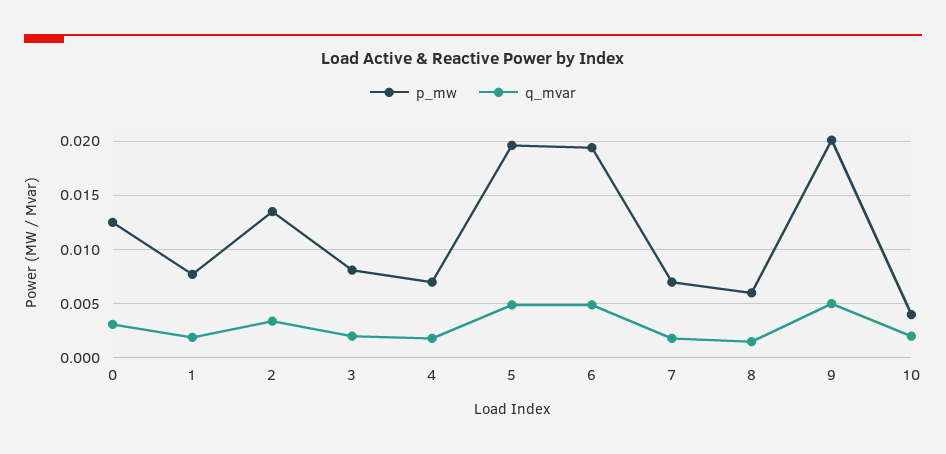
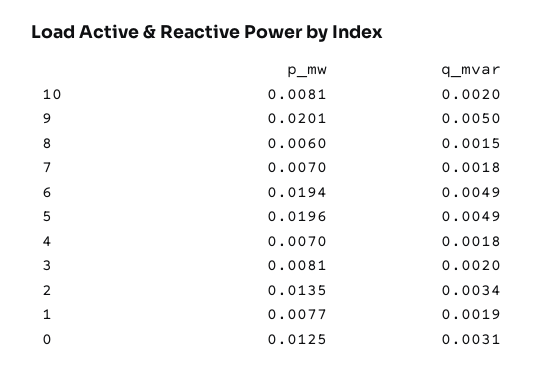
p_mw, 10: 0.004 -> 0.0081

